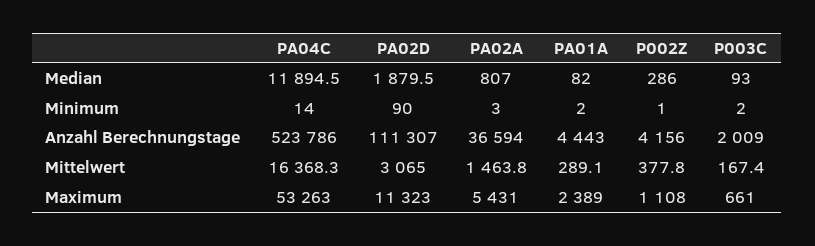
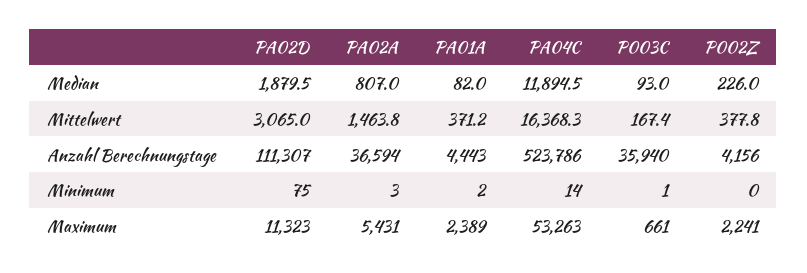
P002Z, Median: 286 -> 226
PA02D, Minimum: 90 -> 75
P002Z, Minimum: 1 -> 0
P003C, Minimum: 2 -> 1
P003C, Anzahl Berechnungstage: 2009 -> 35940
PA01A, Mittelwert: 289.1 -> 371.2
P002Z, Maximum: 1108 -> 2241

